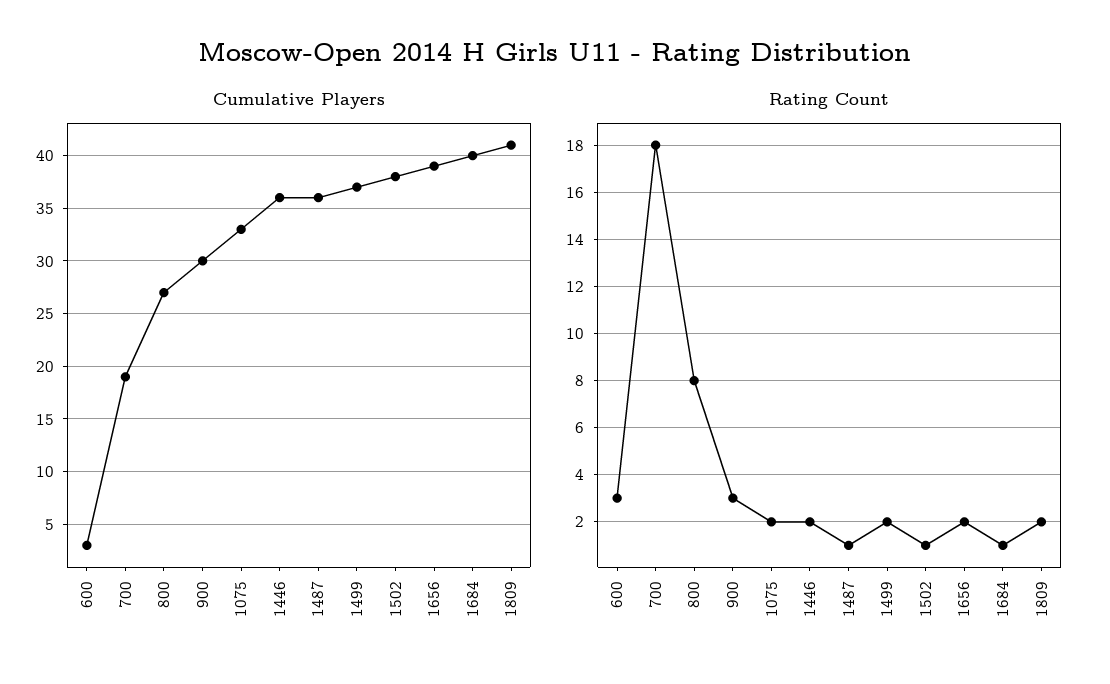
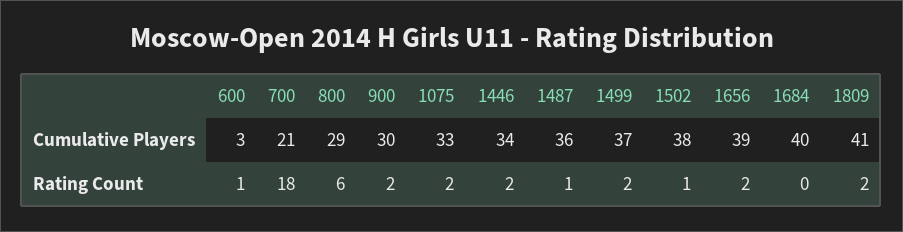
Cumulative Players, 700: 19 -> 21
Cumulative Players, 800: 27 -> 29
Cumulative Players, 1446: 36 -> 34
Rating Count, 600: 3 -> 1
Rating Count, 800: 8 -> 6
Rating Count, 900: 3 -> 2
Rating Count, 1684: 1 -> 0

